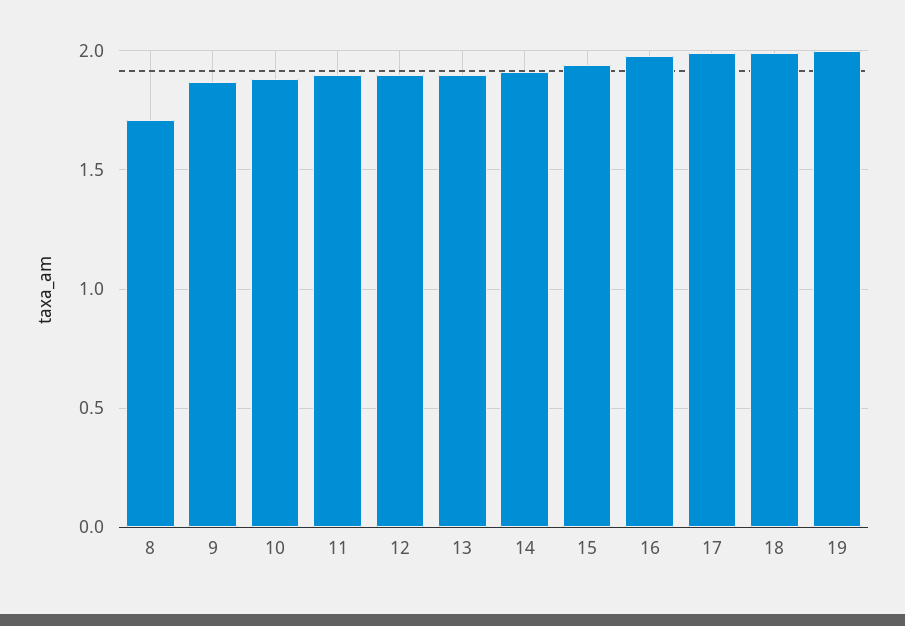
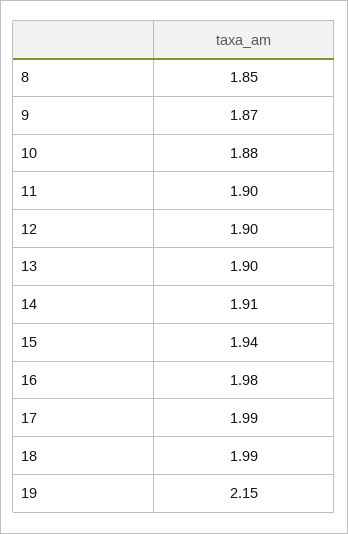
8: 1.7 -> 1.85
19: 2 -> 2.15

